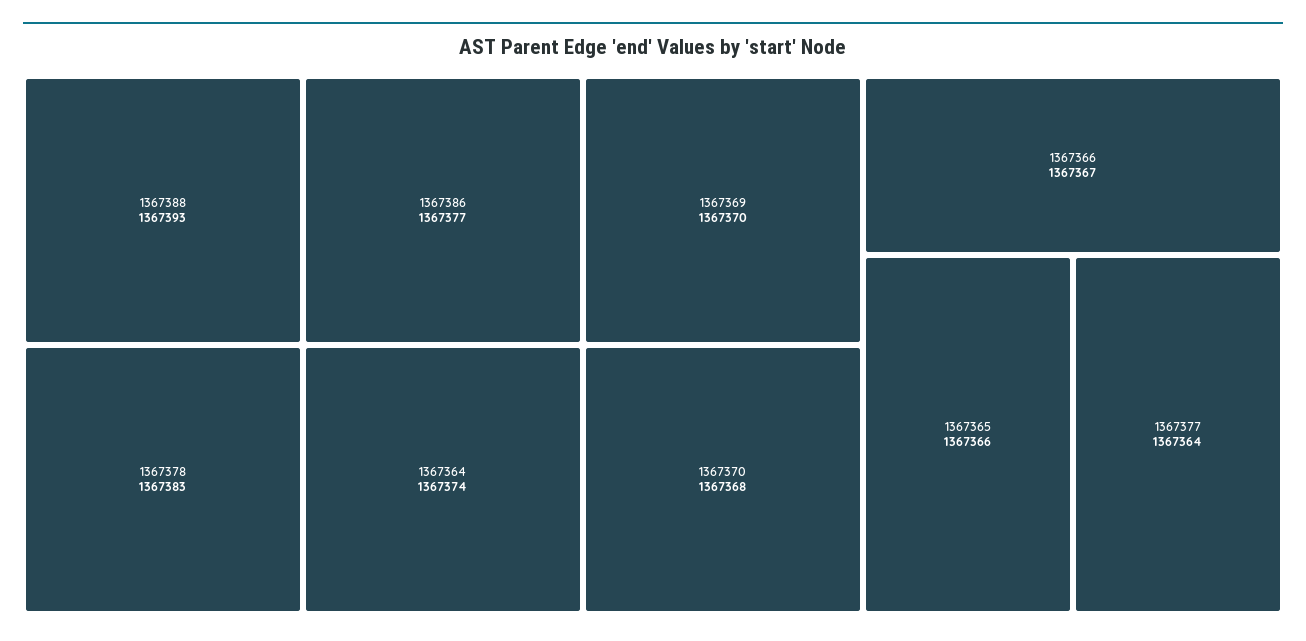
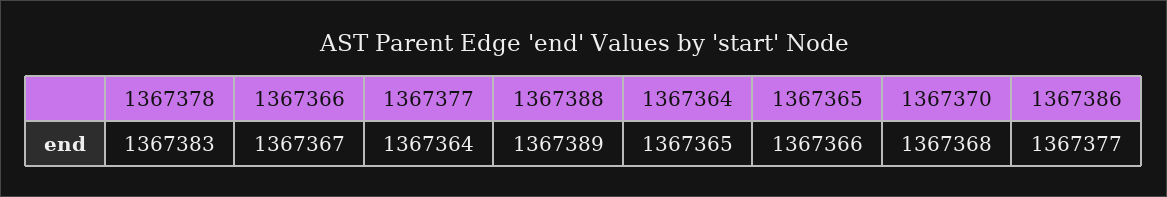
1367388: 1367393 -> 1367389
1367364: 1367374 -> 1367365
1367369: 1367370 -> none

